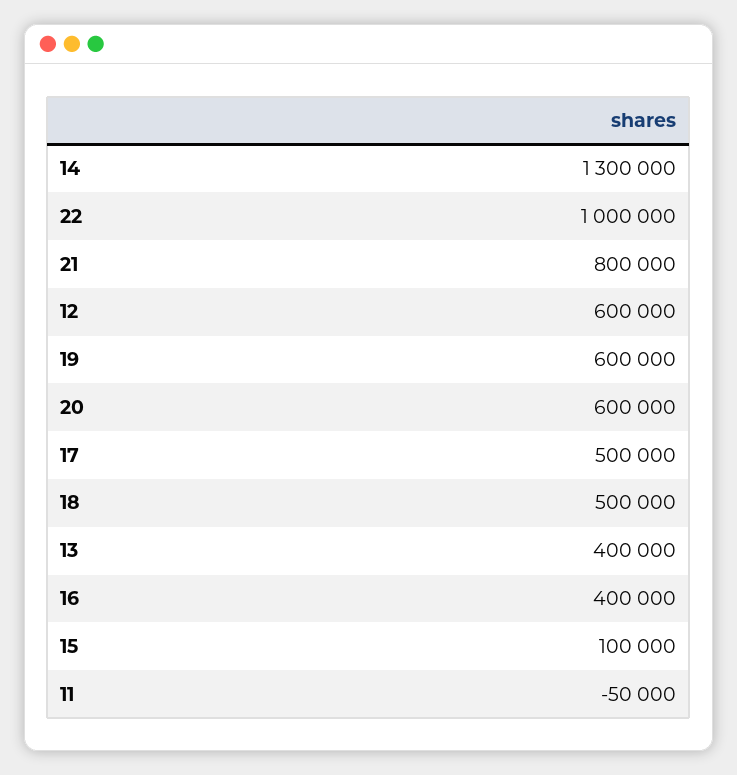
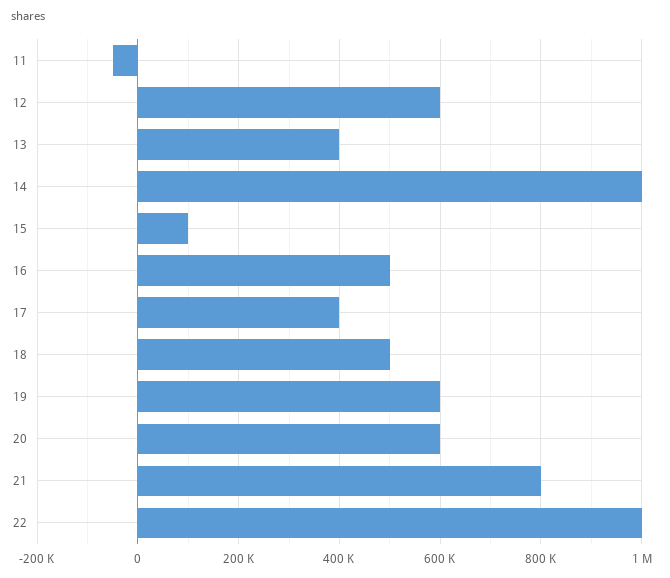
14: 1300000 -> 1000000
17: 500000 -> 400000
16: 400000 -> 500000

